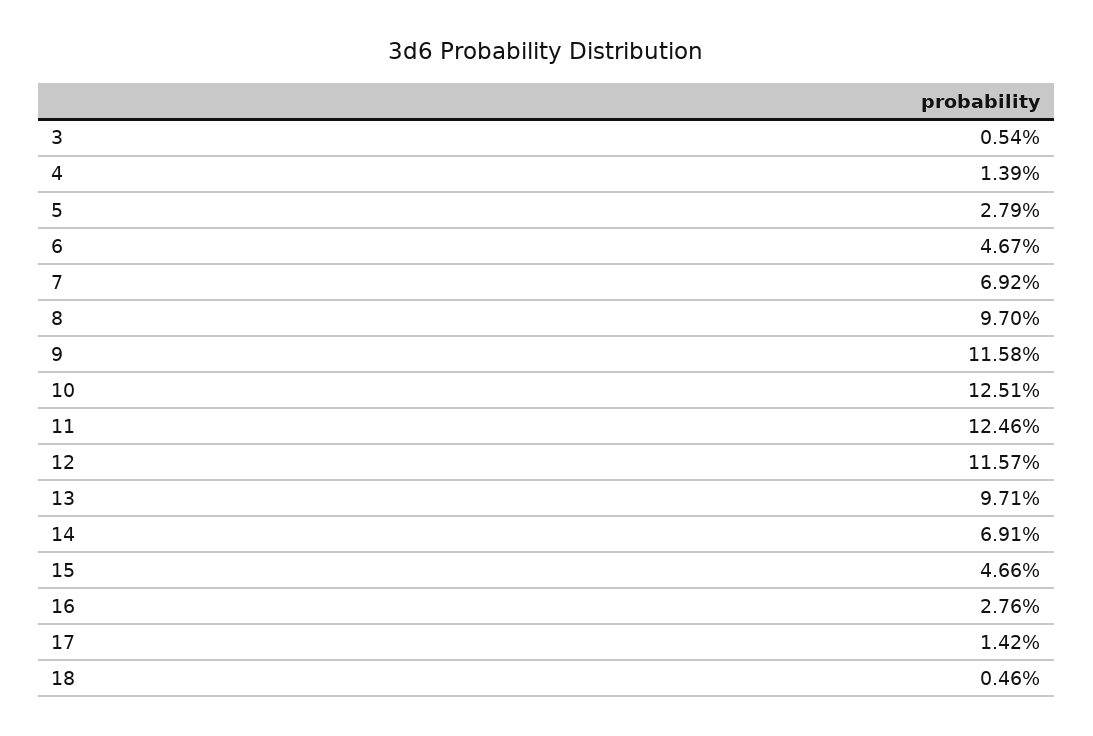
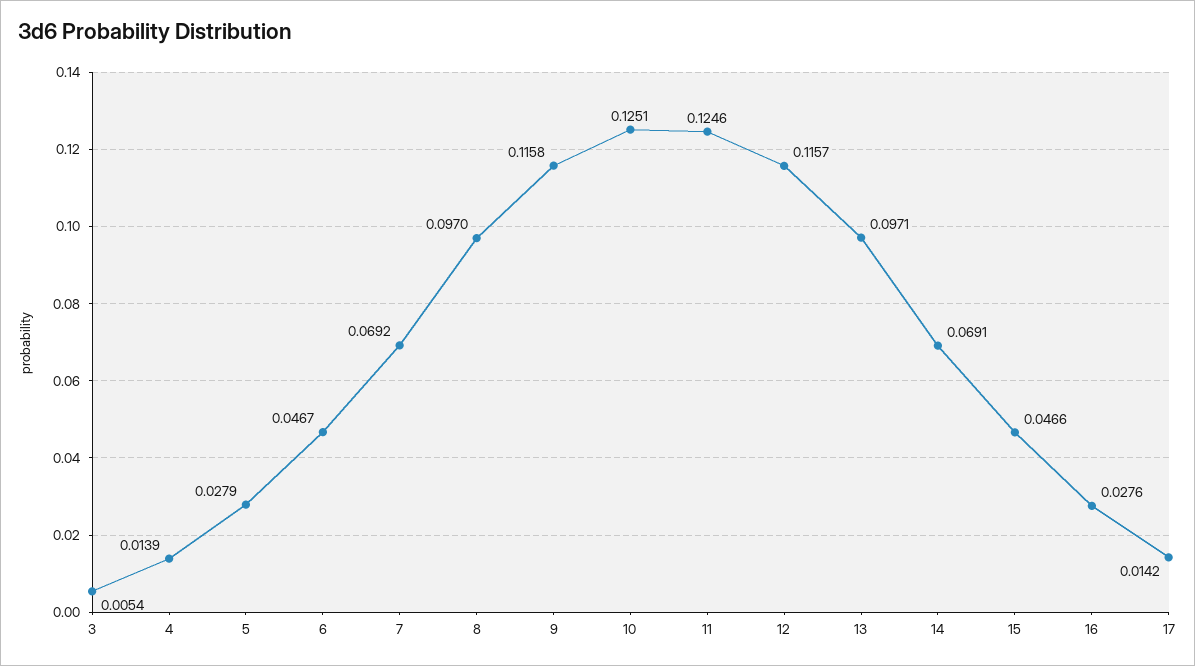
18: 0.0046 -> none

